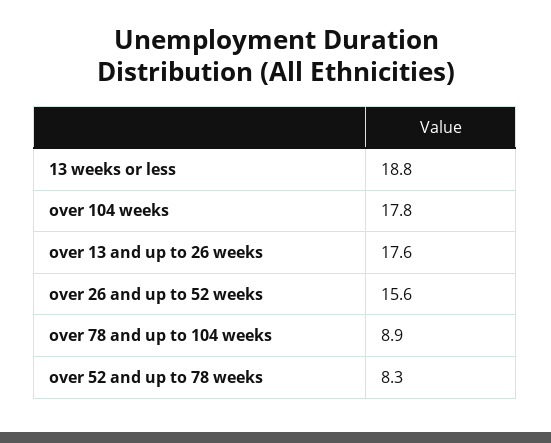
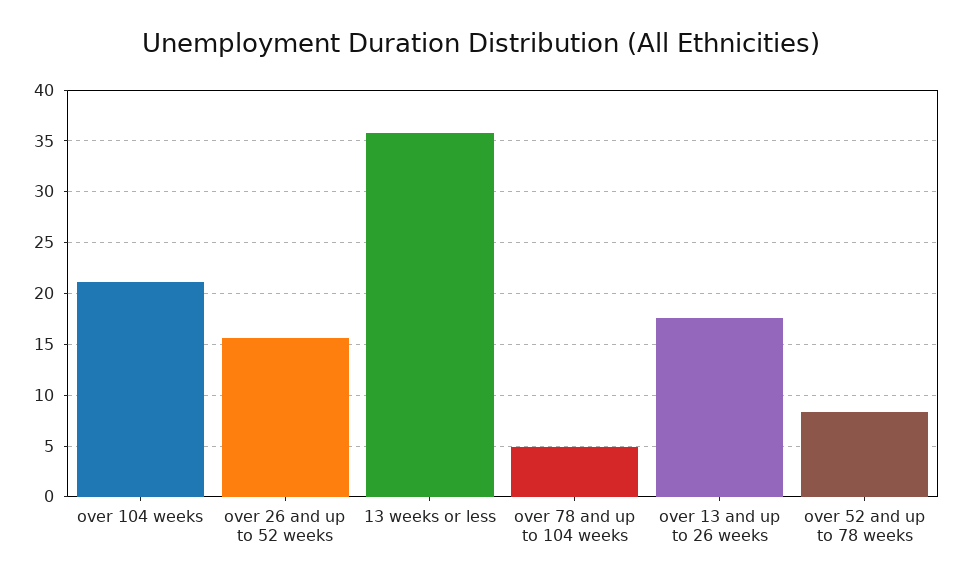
13 weeks or less: 18.8 -> 36
over 104 weeks: 17.8 -> 21
over 78 and up to 104 weeks: 8.9 -> 5

